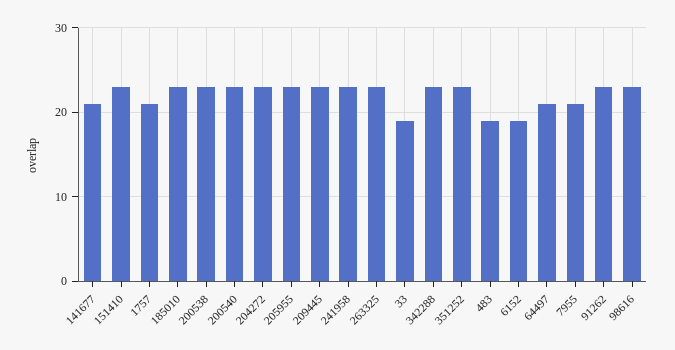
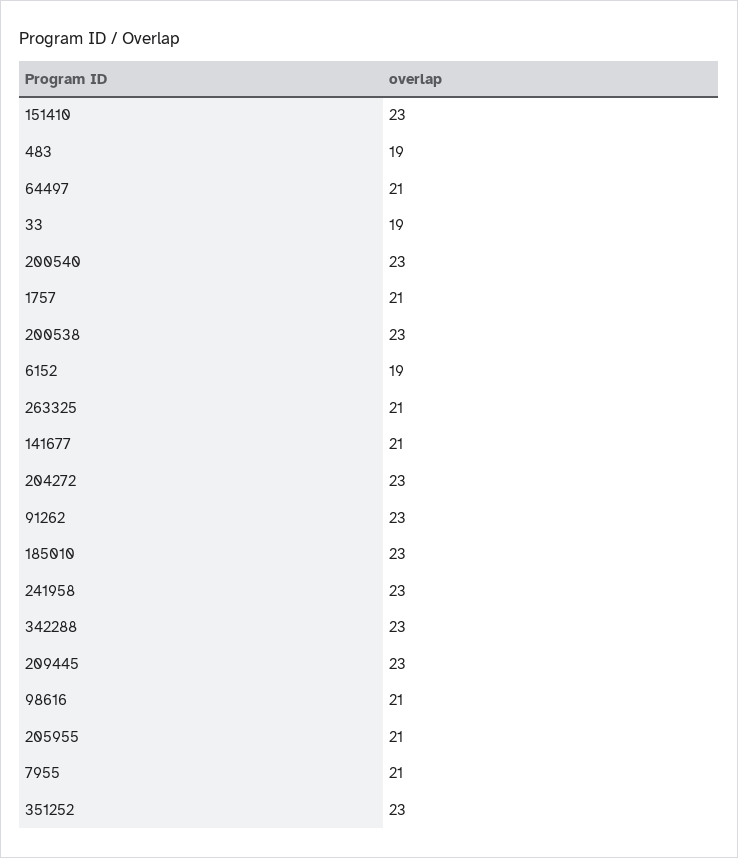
205955: 23 -> 21
263325: 23 -> 21
98616: 23 -> 21

